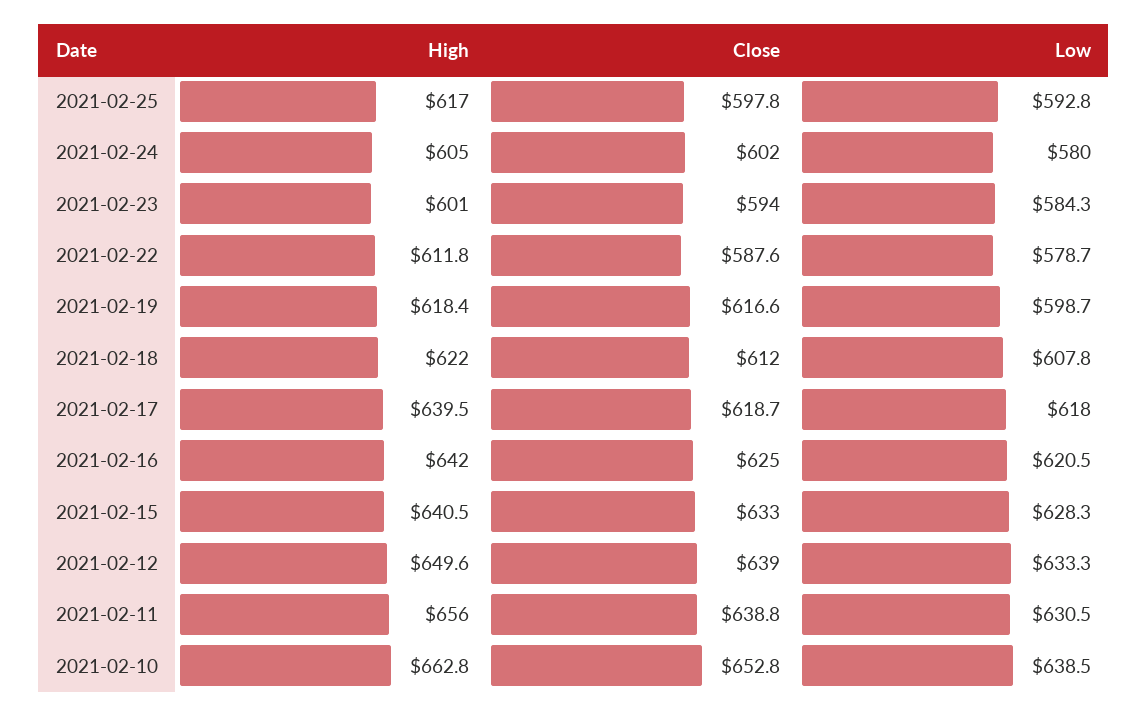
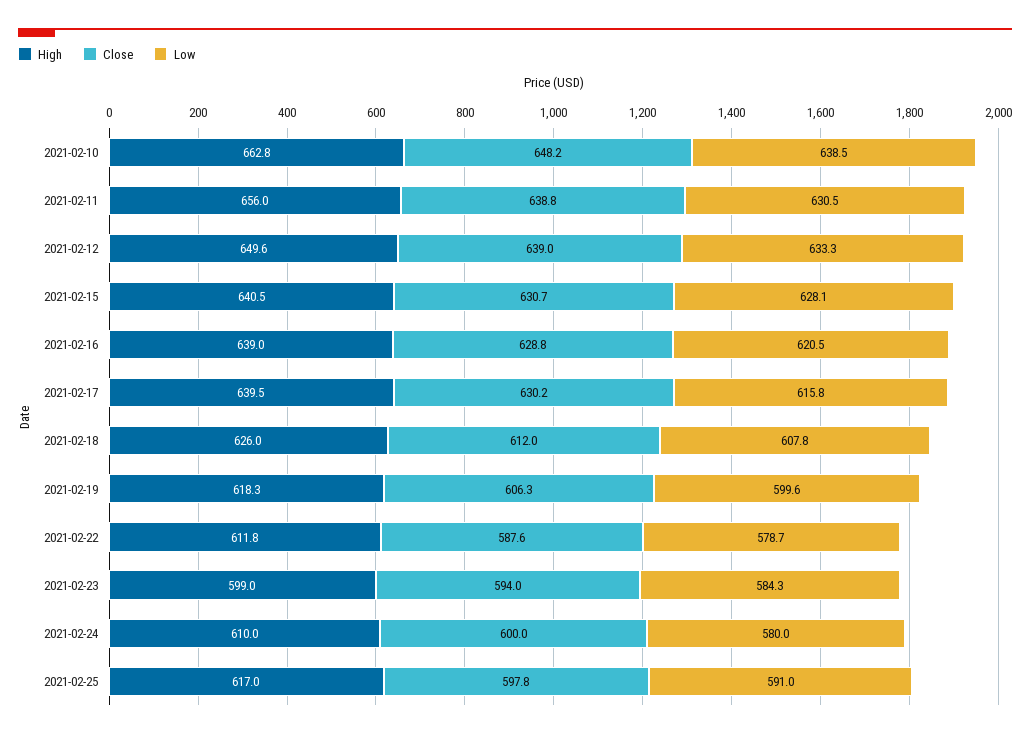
Low, 2021-02-25: 592.8 -> 591
High, 2021-02-24: 605 -> 610
Close, 2021-02-24: 602 -> 600
High, 2021-02-23: 601 -> 599
High, 2021-02-19: 618.4 -> 618.3
Close, 2021-02-19: 616.6 -> 606.3
Low, 2021-02-19: 598.7 -> 599.6
High, 2021-02-18: 622 -> 626
Close, 2021-02-17: 618.7 -> 630.2
Low, 2021-02-17: 618 -> 615.8
High, 2021-02-16: 642 -> 639
Close, 2021-02-16: 625 -> 628.8
Close, 2021-02-15: 633 -> 630.7
Low, 2021-02-15: 628.3 -> 628.1
Close, 2021-02-10: 652.8 -> 648.2

